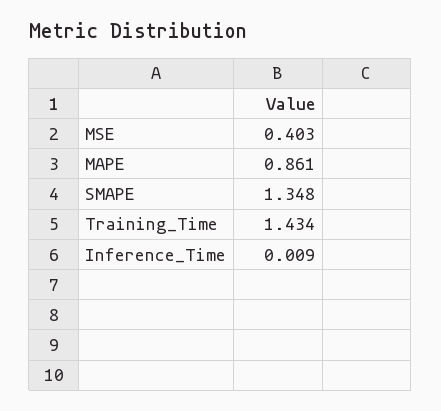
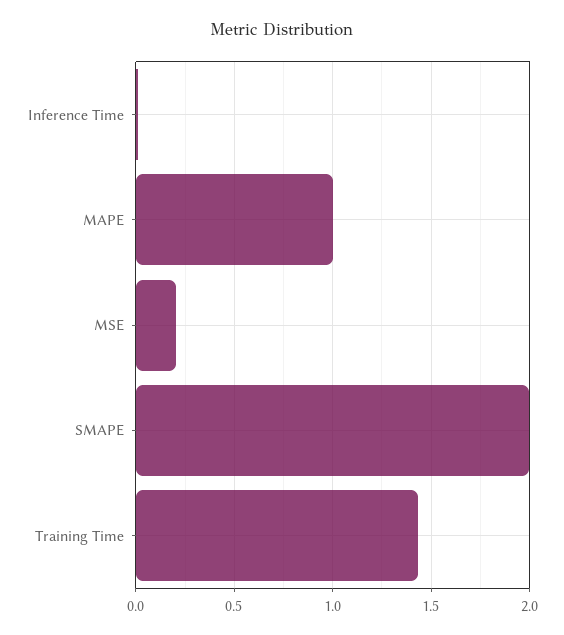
MSE: 0.403 -> 0.2
MAPE: 0.861 -> 1
SMAPE: 1.348 -> 2

